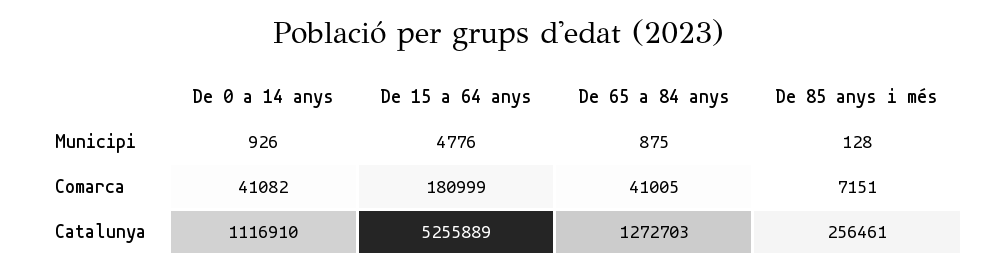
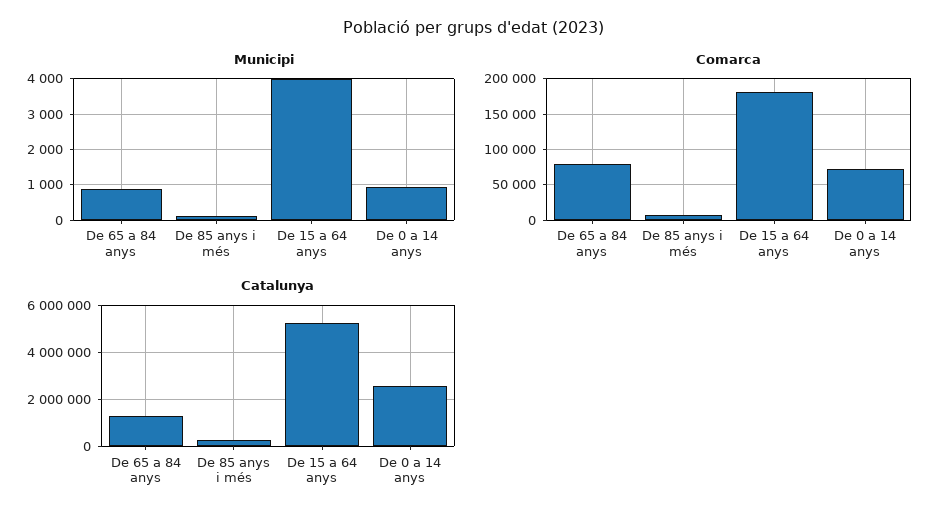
Municipi, De 15 a 64 anys: 4776 -> 4000
Comarca, De 0 a 14 anys: 41082 -> 70000
Comarca, De 65 a 84 anys: 41005 -> 80000
Catalunya, De 0 a 14 anys: 1116910 -> 2500000

